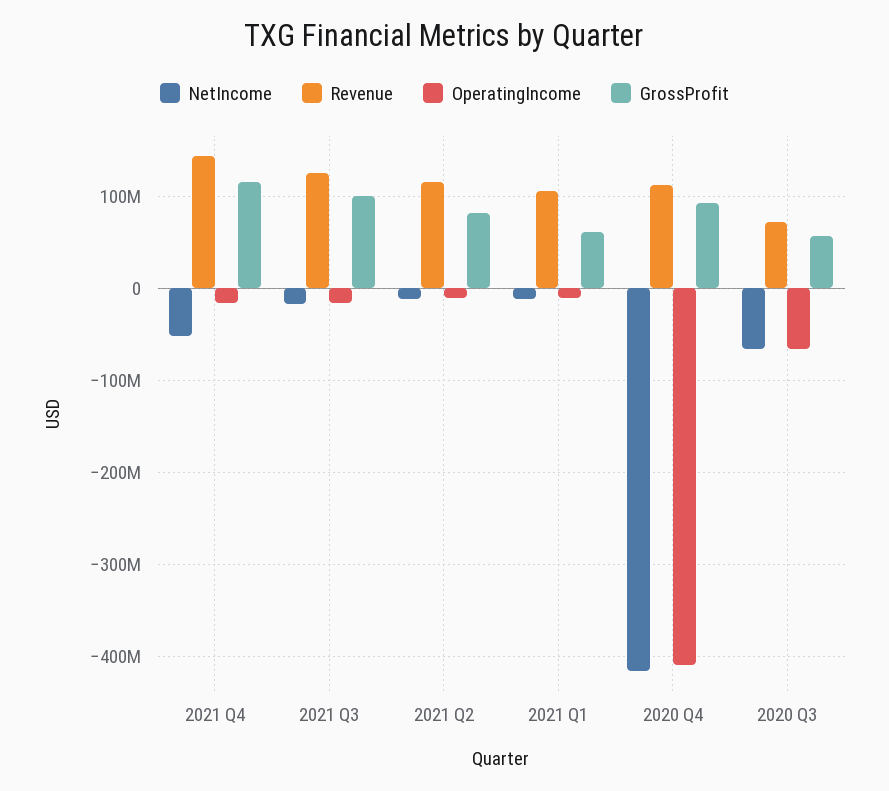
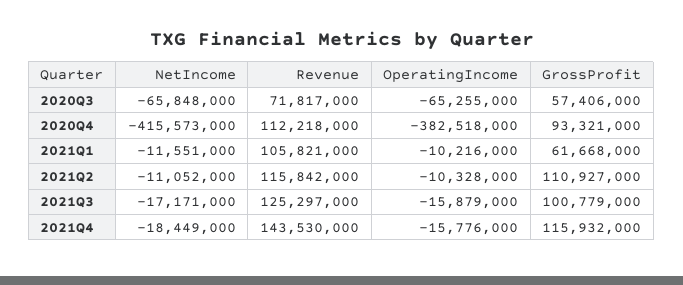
NetIncome, 2021 Q4: -50000000 -> -18449000
GrossProfit, 2021 Q2: 80000000 -> 110927000
OperatingIncome, 2020 Q4: -410000000 -> -382518000

